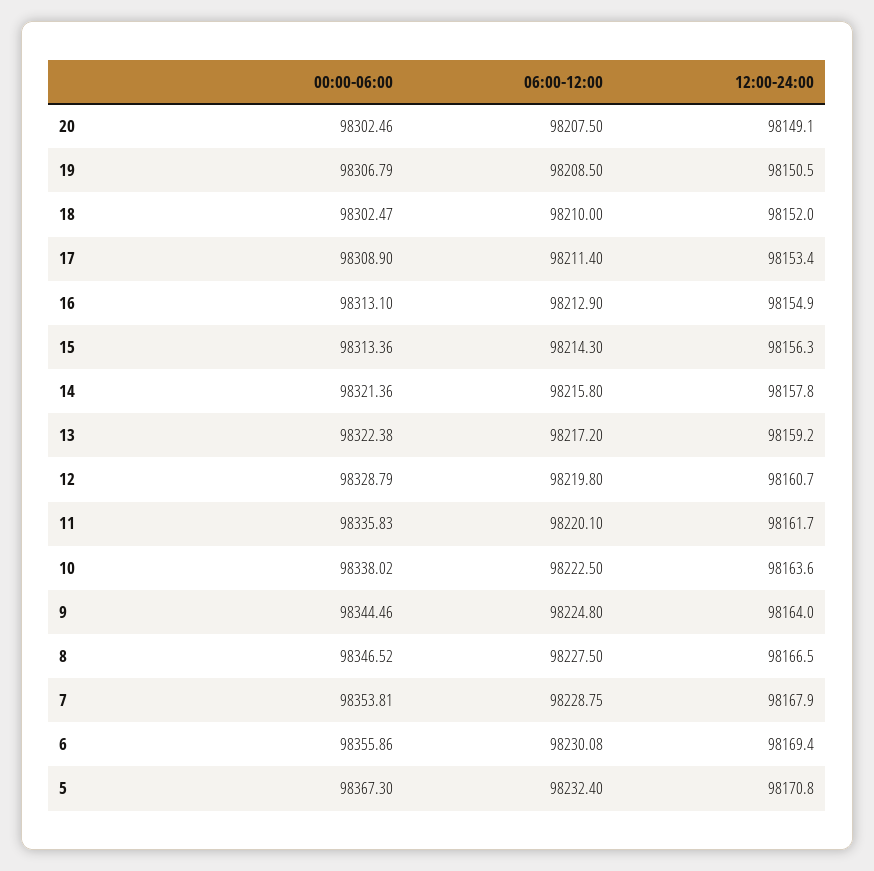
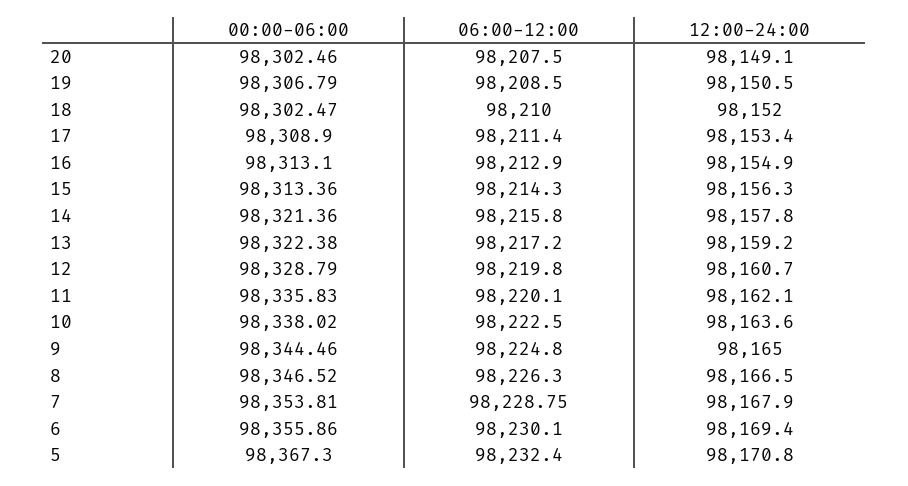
12:00-24:00, 11: 98161.7 -> 98162.1
12:00-24:00, 9: 98164 -> 98165
06:00-12:00, 8: 98227.5 -> 98226.3
06:00-12:00, 6: 98230.08 -> 98230.1

